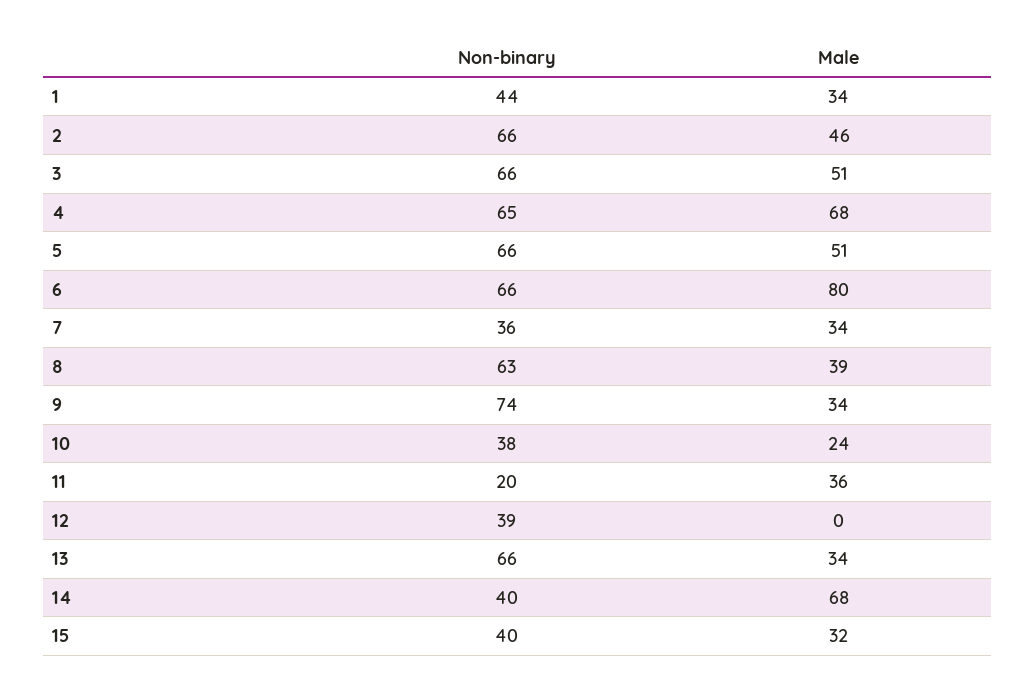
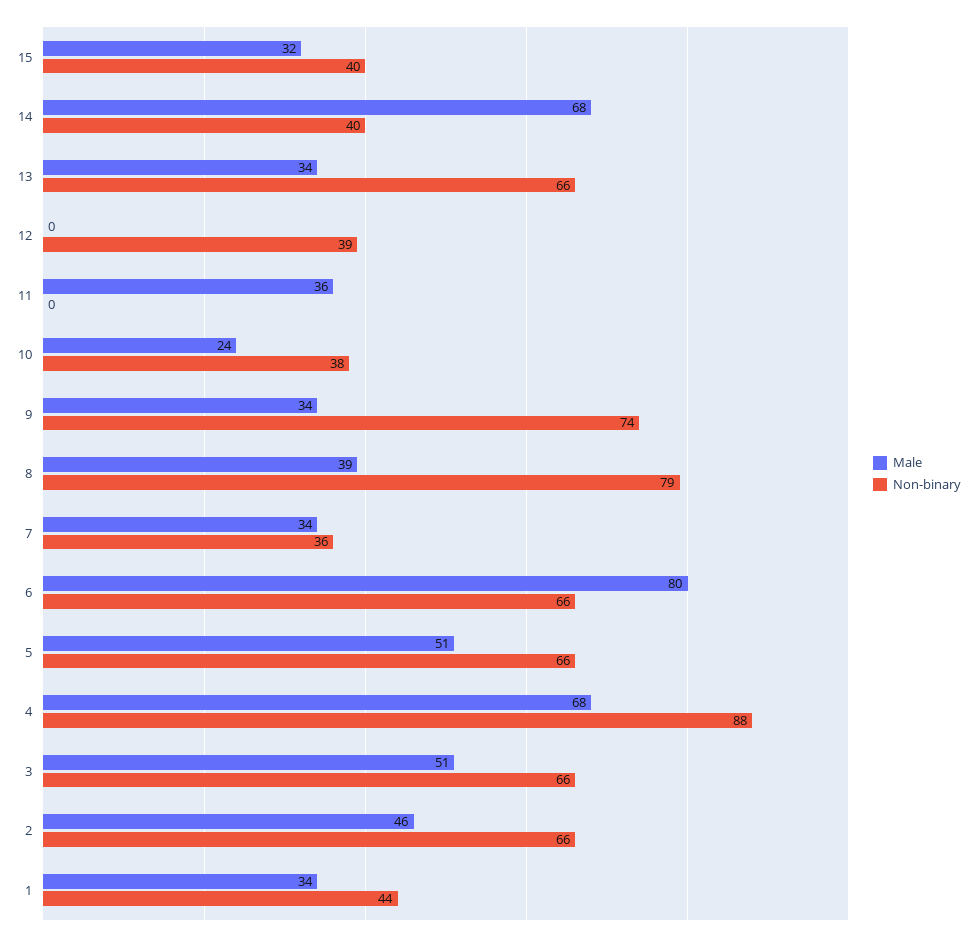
Non-binary, 4: 65 -> 88
Non-binary, 8: 63 -> 79
Non-binary, 11: 20 -> 0

